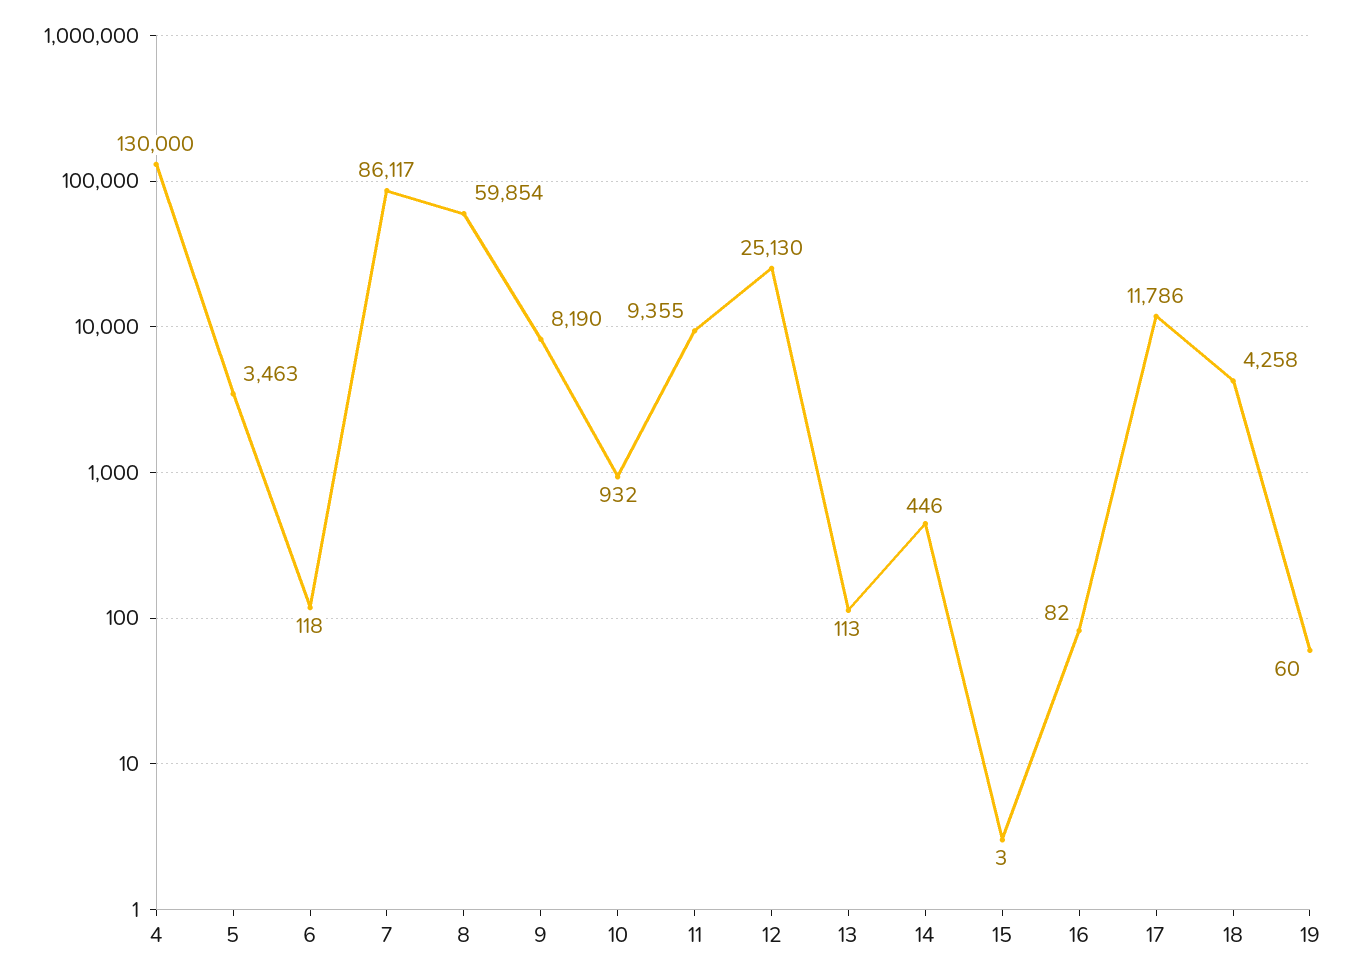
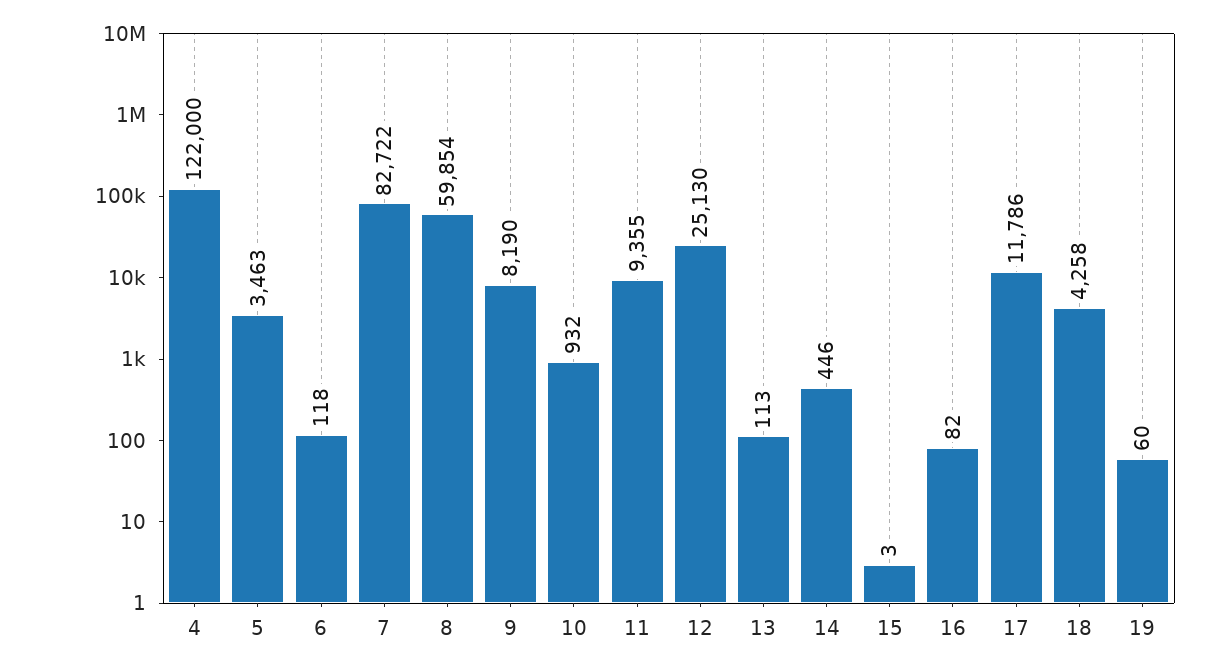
4: 130000 -> 122000
7: 86117 -> 82722

